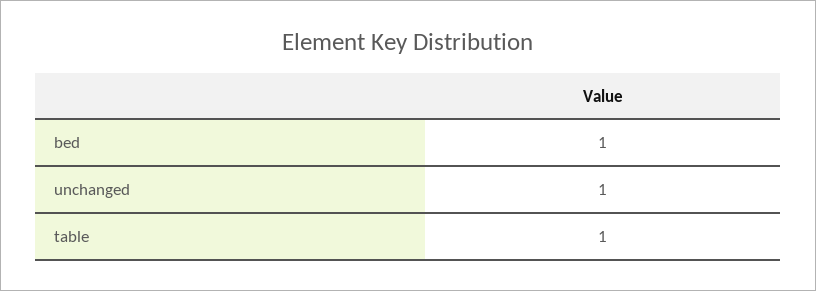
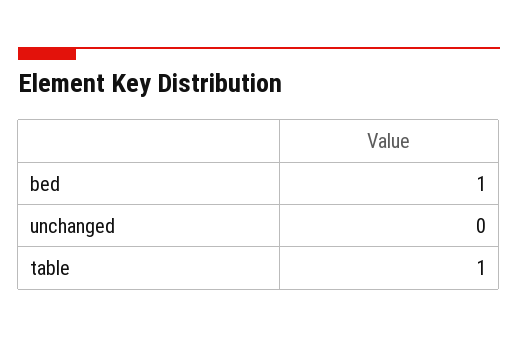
unchanged: 1 -> 0

